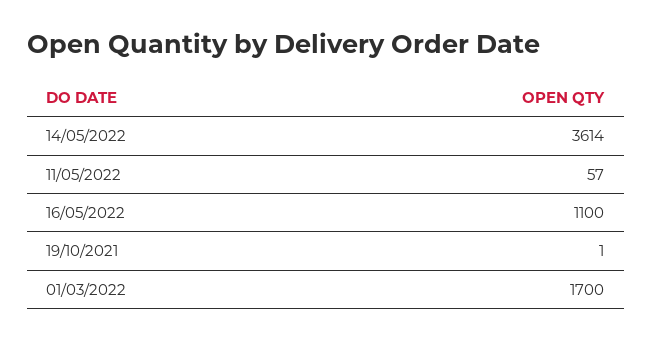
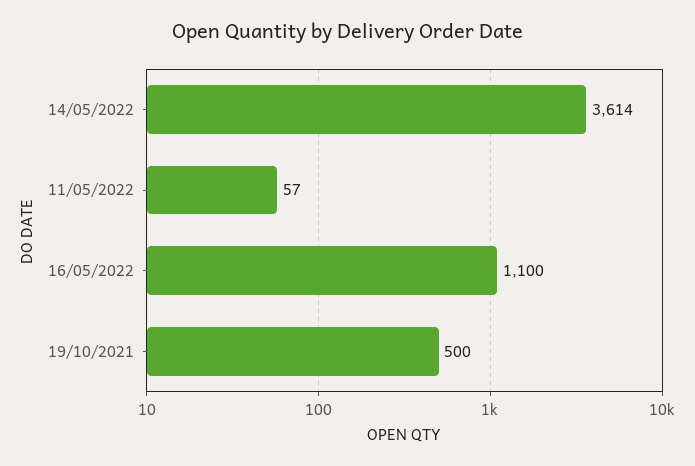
19/10/2021: 1 -> 500
01/03/2022: 1700 -> none

